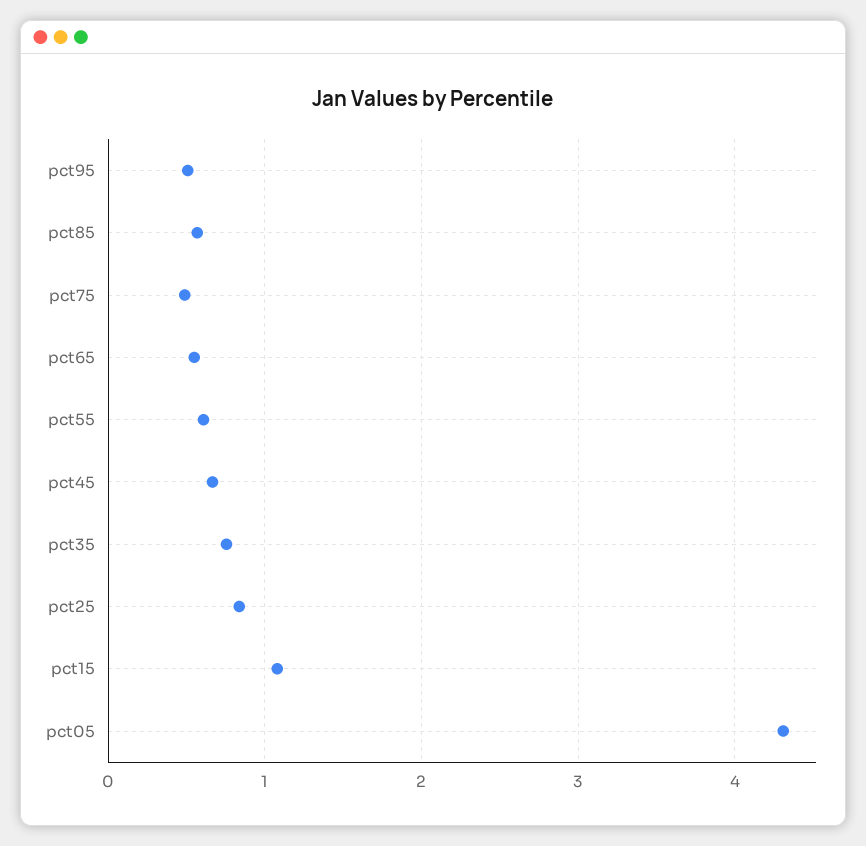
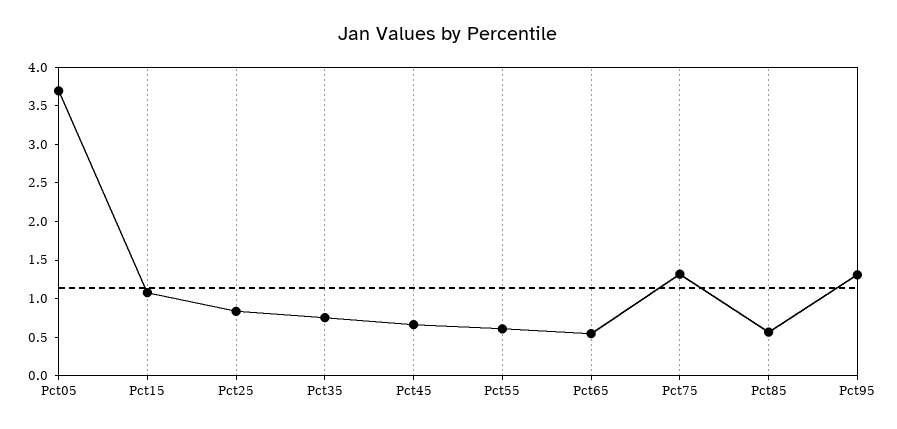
pct95: 0.5 -> 1.25
pct75: 0.5 -> 1.25
pct05: 4.3 -> 3.75

